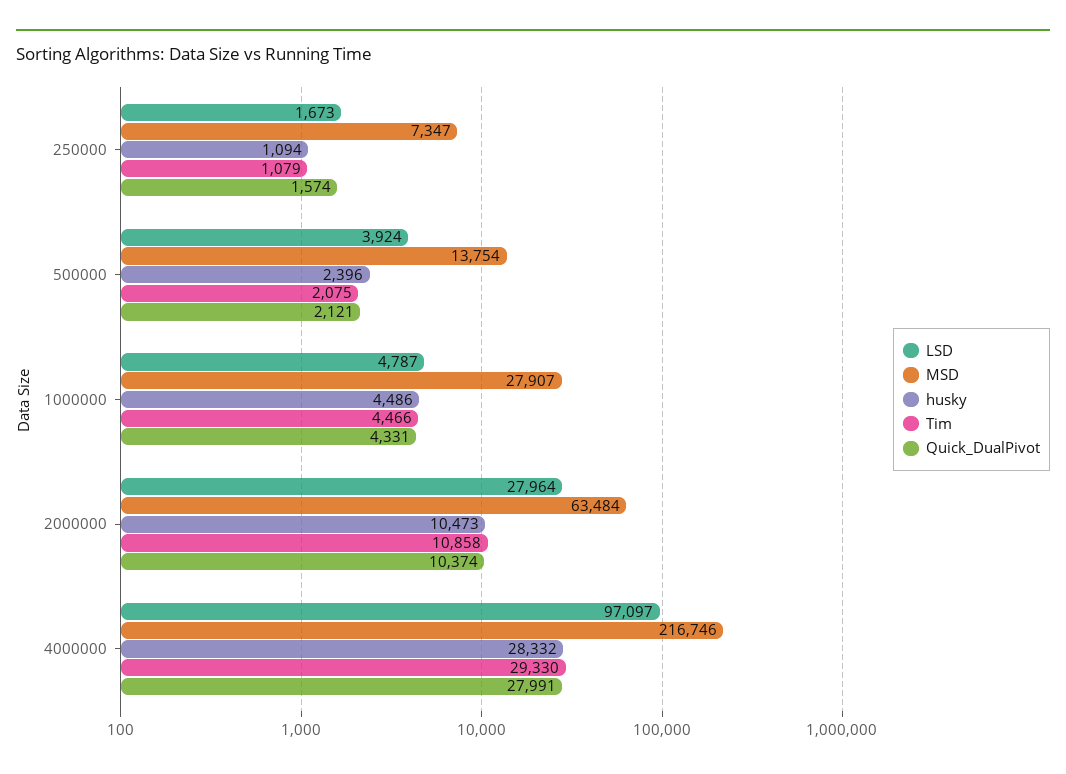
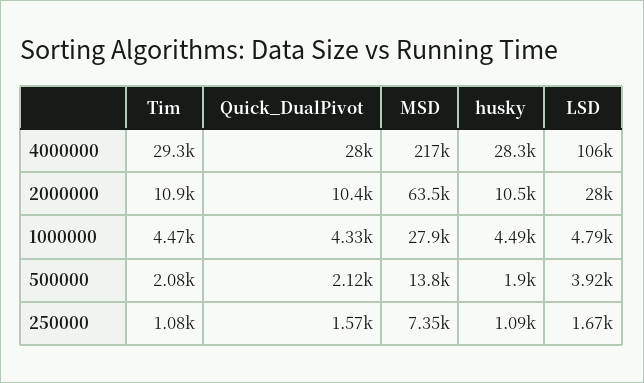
husky, 500000: 2396 -> 1900
LSD, 4000000: 97097 -> 106000

